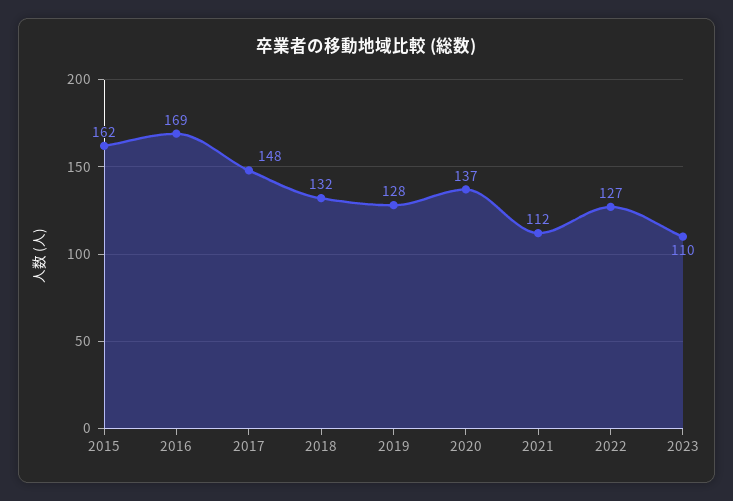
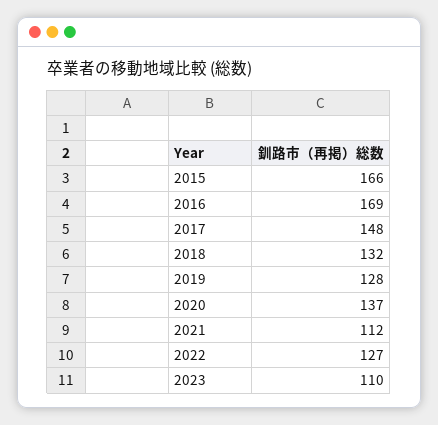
2015: 162 -> 166

